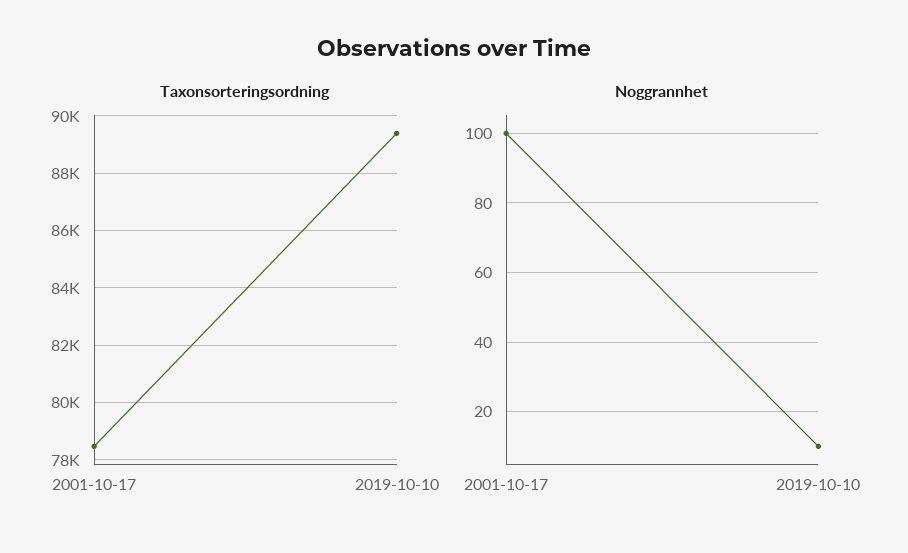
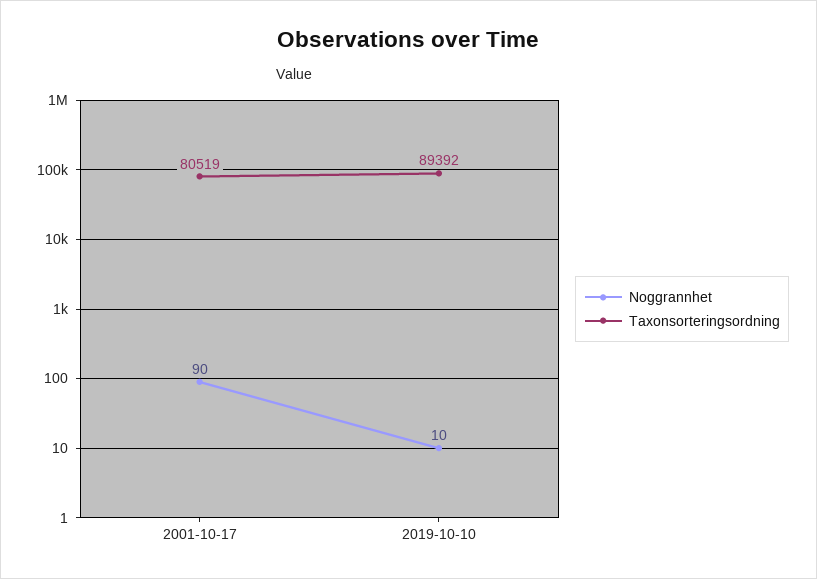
Taxonsorteringsordning, 2001-10-17: 78500 -> 80519
Noggrannhet, 2001-10-17: 100 -> 90

